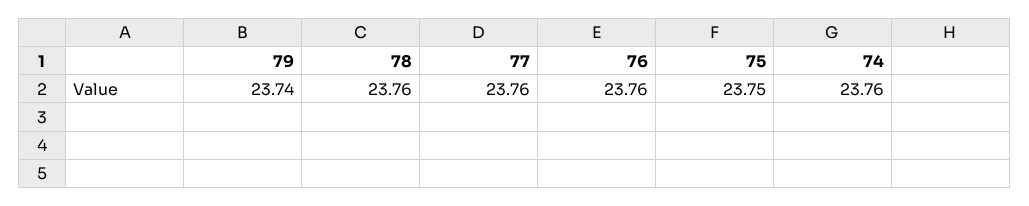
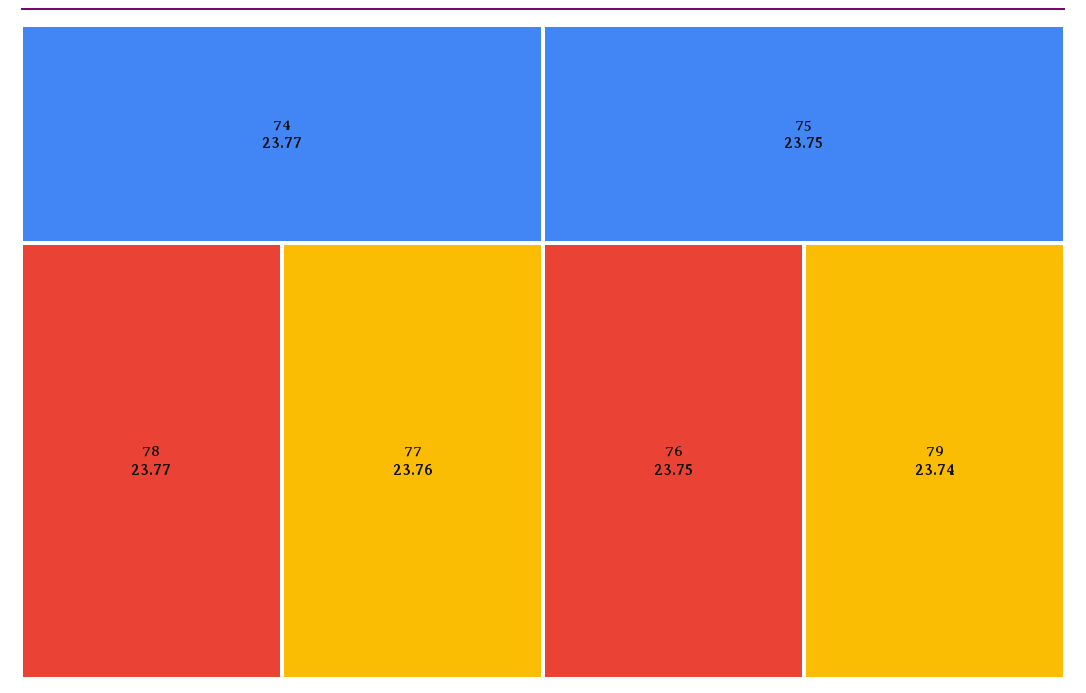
78: 23.76 -> 23.77
76: 23.76 -> 23.75
74: 23.76 -> 23.77

